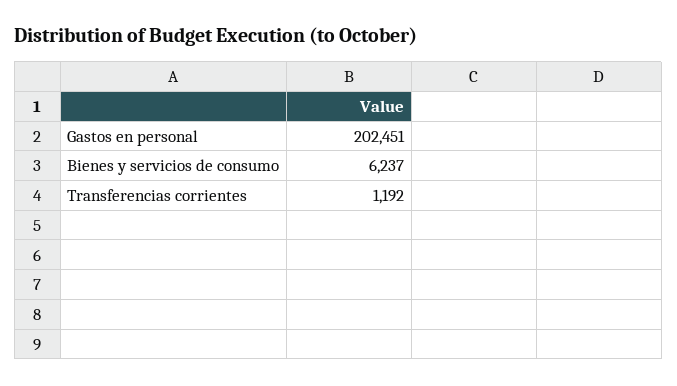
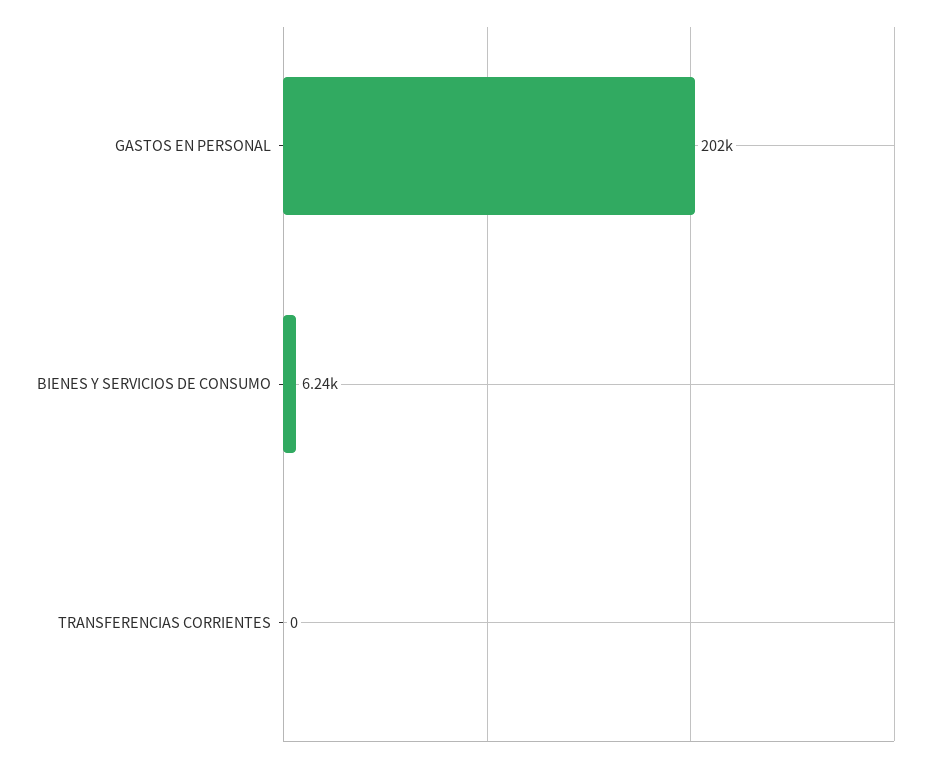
Transferencias corrientes: 1192 -> 0

